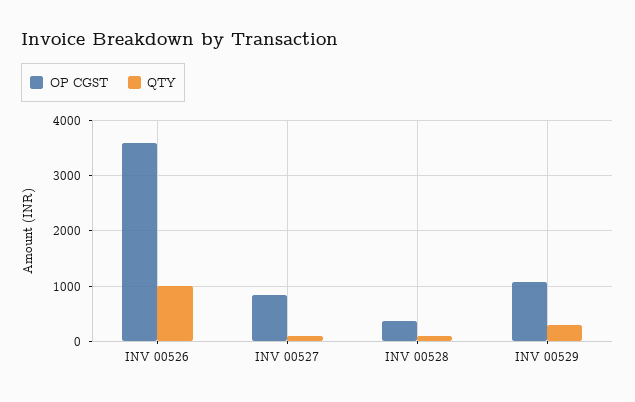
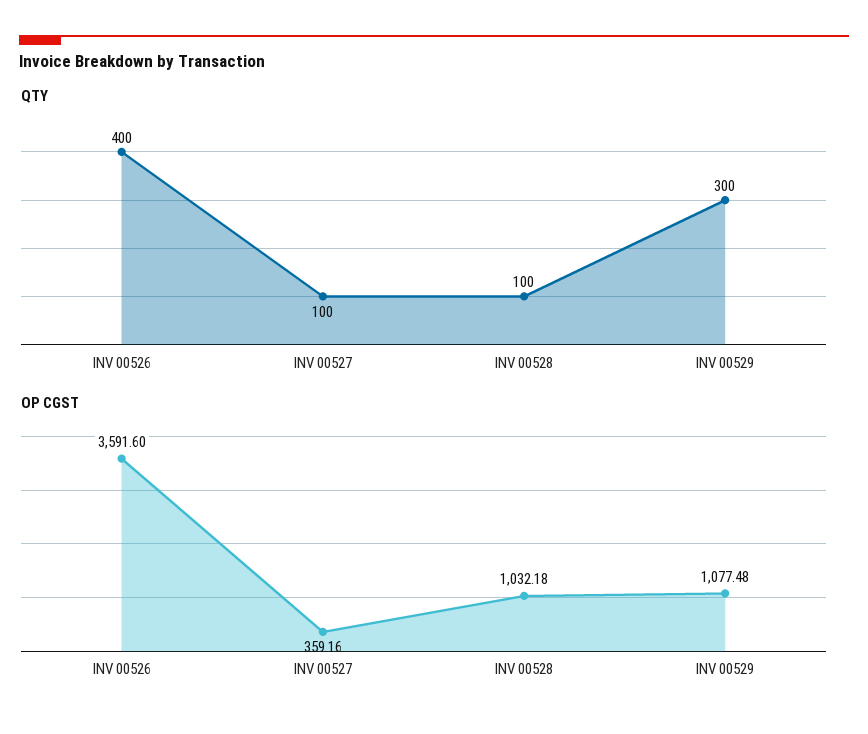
QTY, INV 00526: 1000 -> 400
OP CGST, INV 00527: 800 -> 359.16
OP CGST, INV 00528: 400 -> 1032.18

